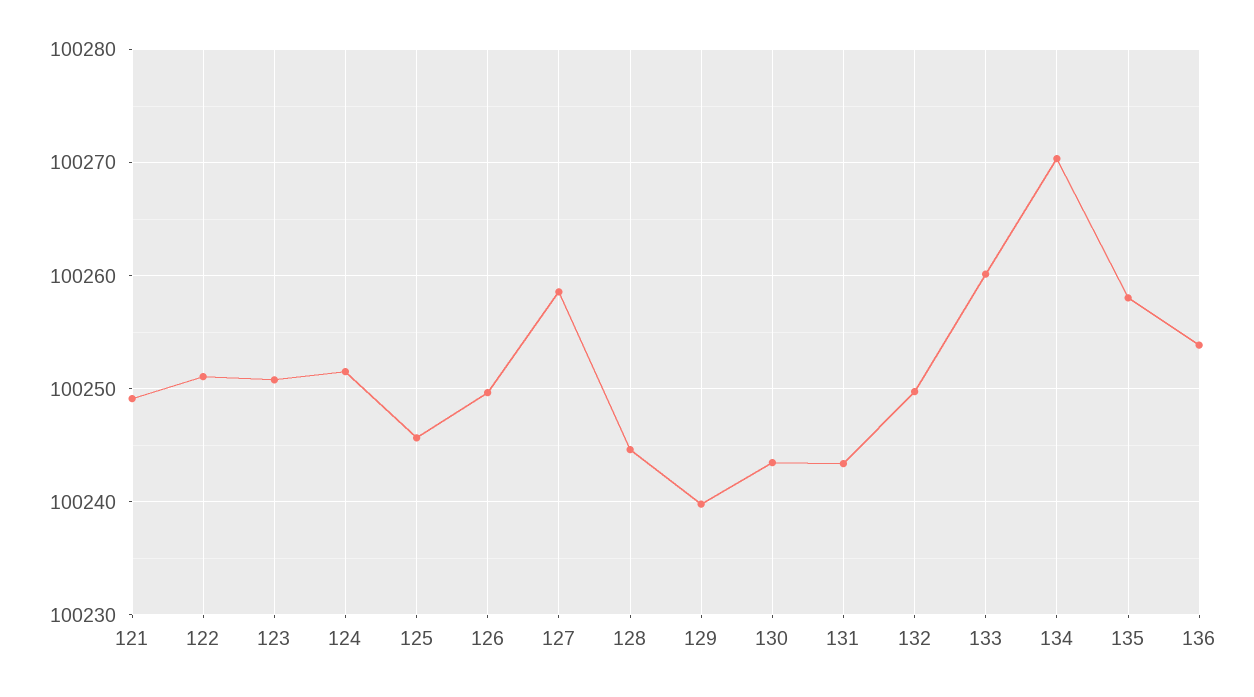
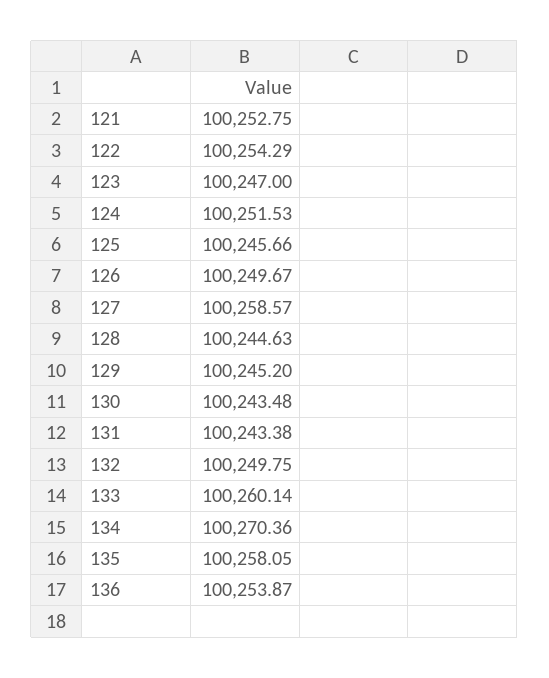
121: 100249 -> 100252.75
122: 100251 -> 100254.29
123: 100251 -> 100247
129: 100240 -> 100245.2

